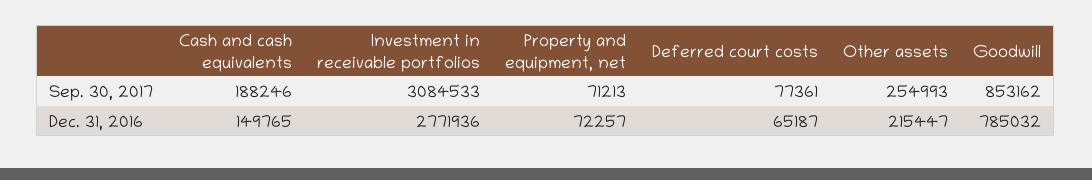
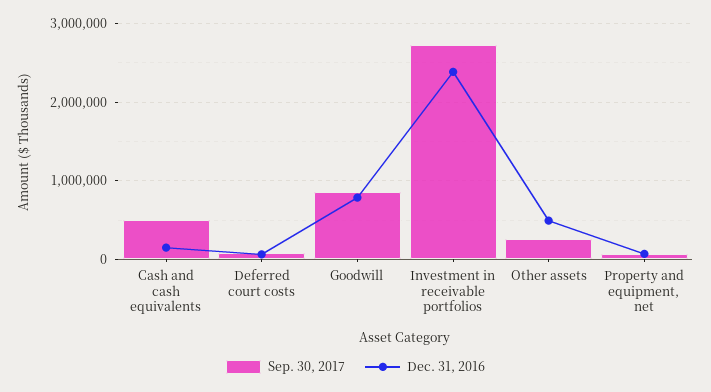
Sep. 30, 2017, Cash and cash equivalents: 188246 -> 500000
Sep. 30, 2017, Investment in receivable portfolios: 3084533 -> 2700000
Dec. 31, 2016, Investment in receivable portfolios: 2771936 -> 2400000
Dec. 31, 2016, Other assets: 215447 -> 500000

